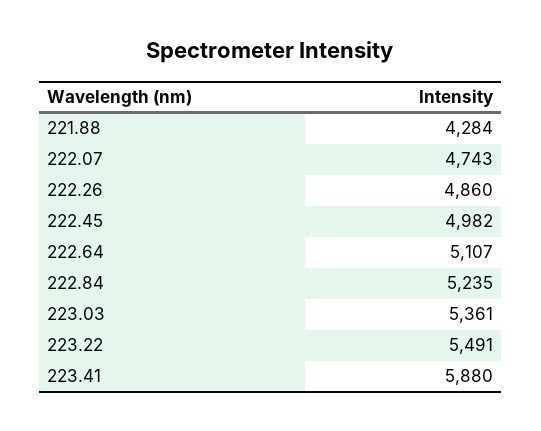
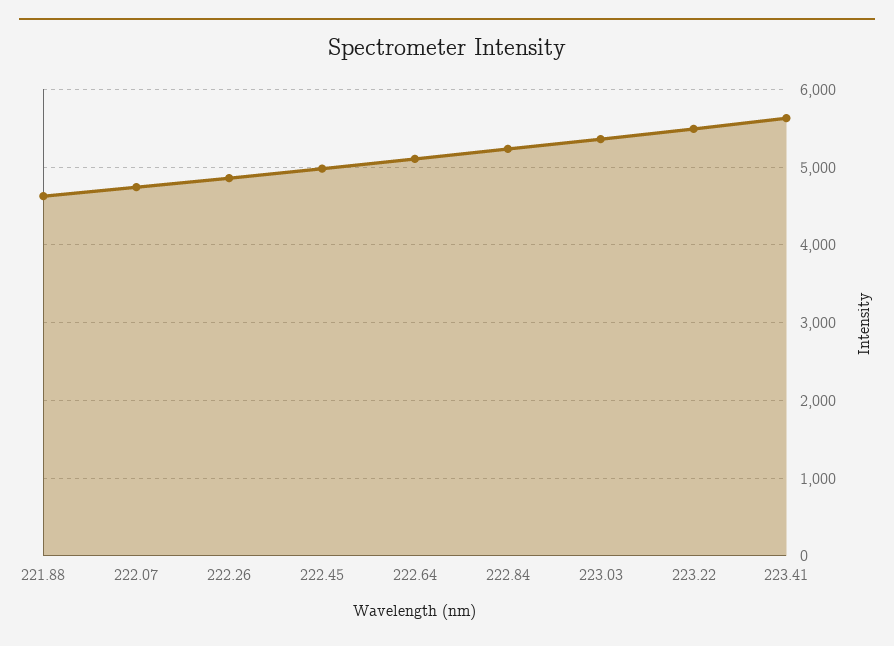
221.88: 4284 -> 4600
223.41: 5880 -> 5600

